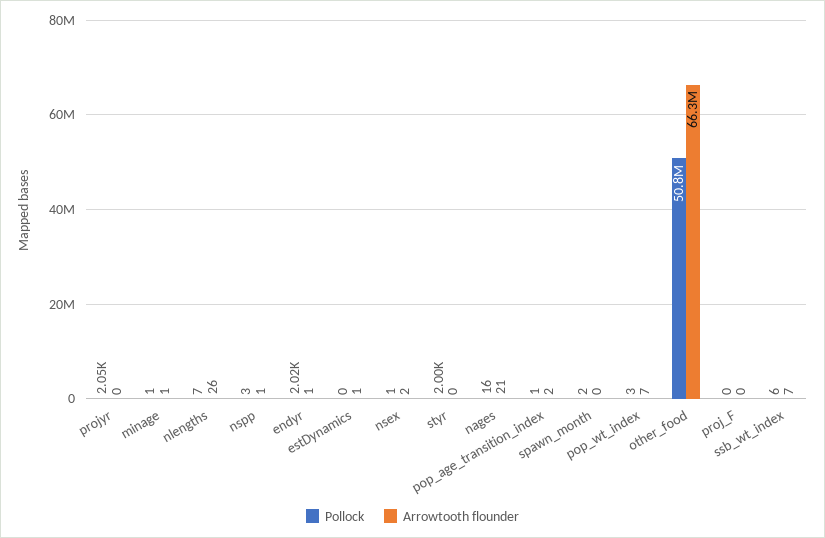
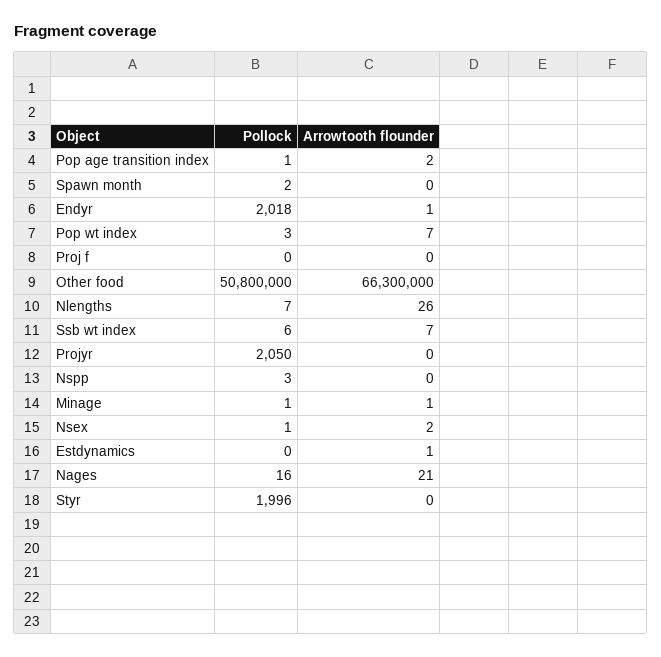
Arrowtooth flounder, nspp: 1 -> 0

